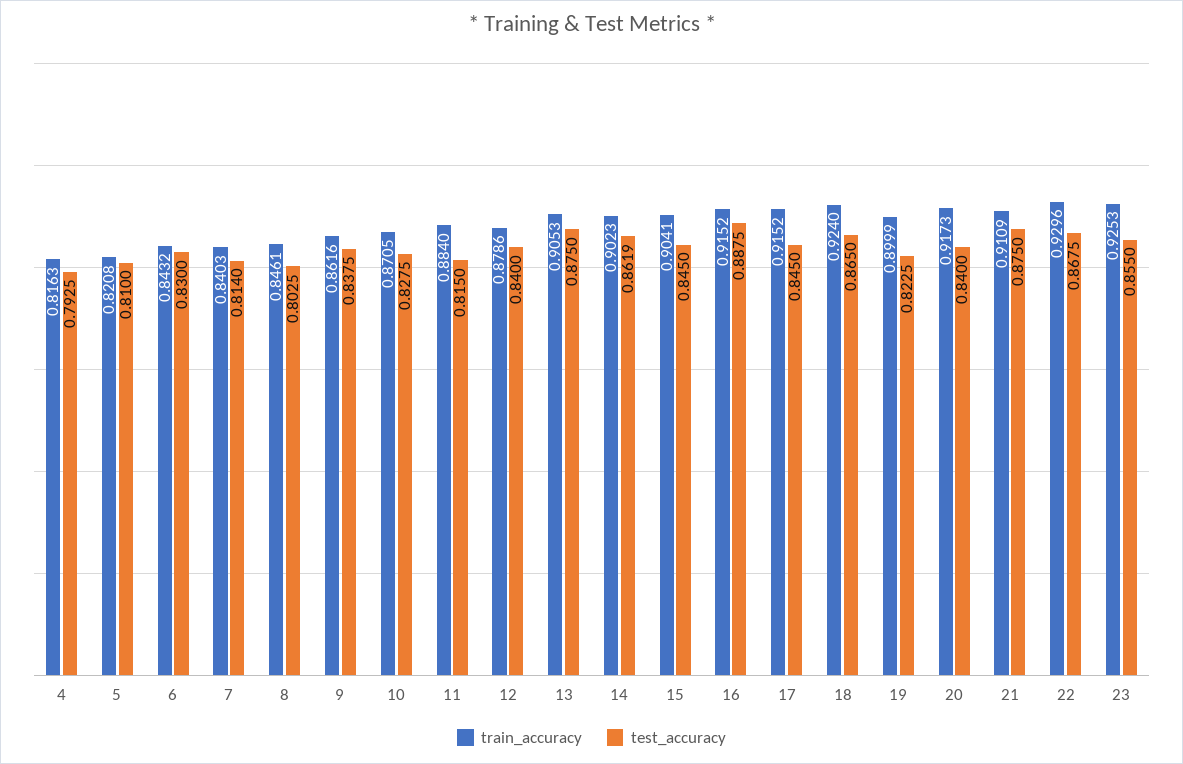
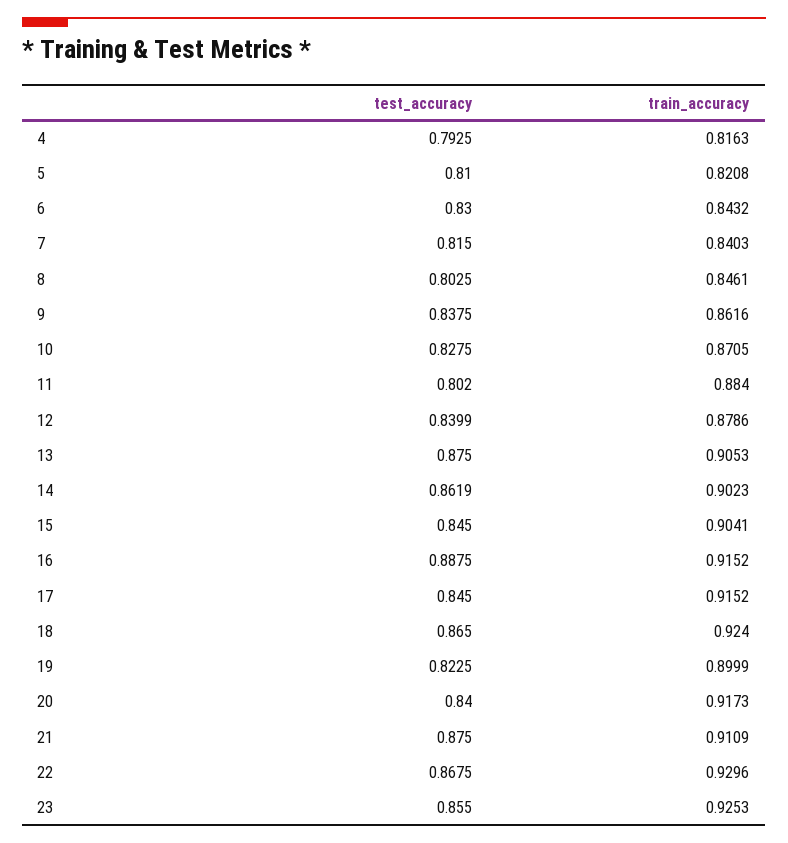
test_accuracy, 7: 0.814 -> 0.815
test_accuracy, 11: 0.815 -> 0.802
test_accuracy, 12: 0.84 -> 0.8399

